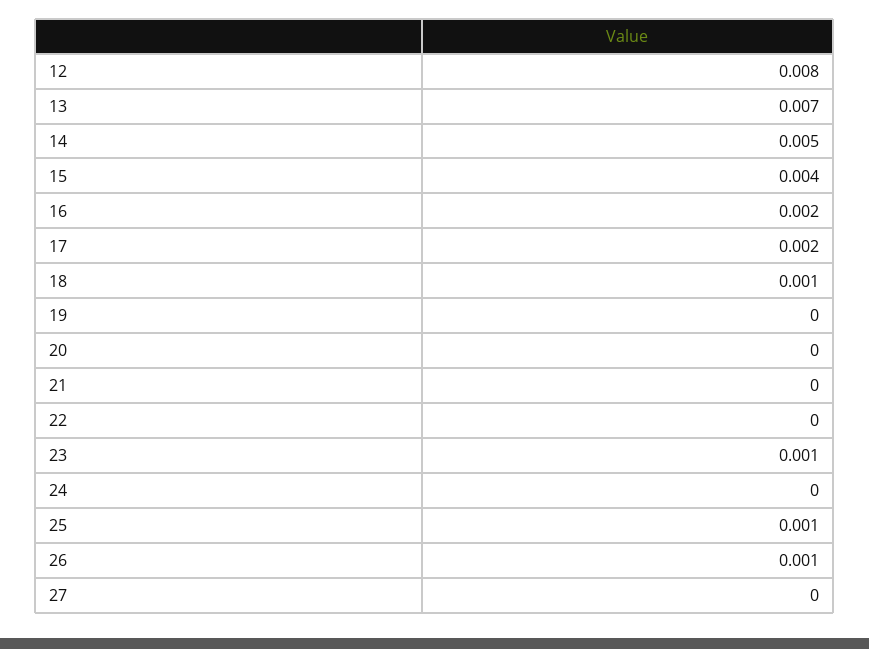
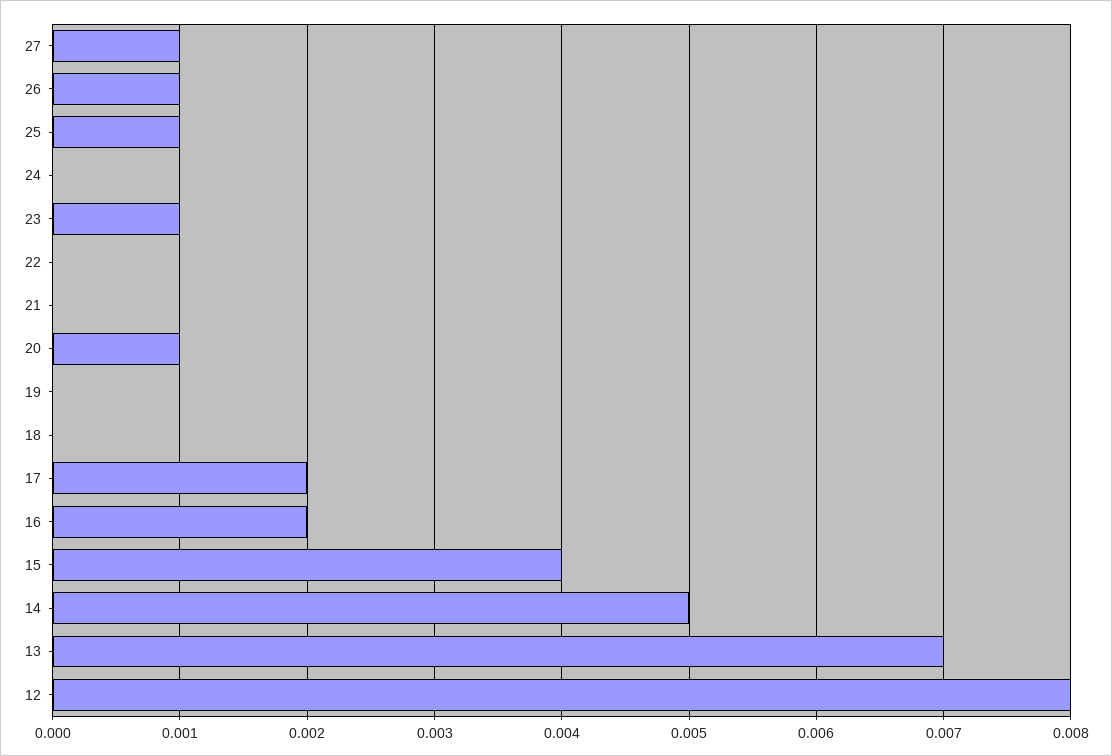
18: 0.001 -> 0
20: 0 -> 0.001
27: 0 -> 0.001

